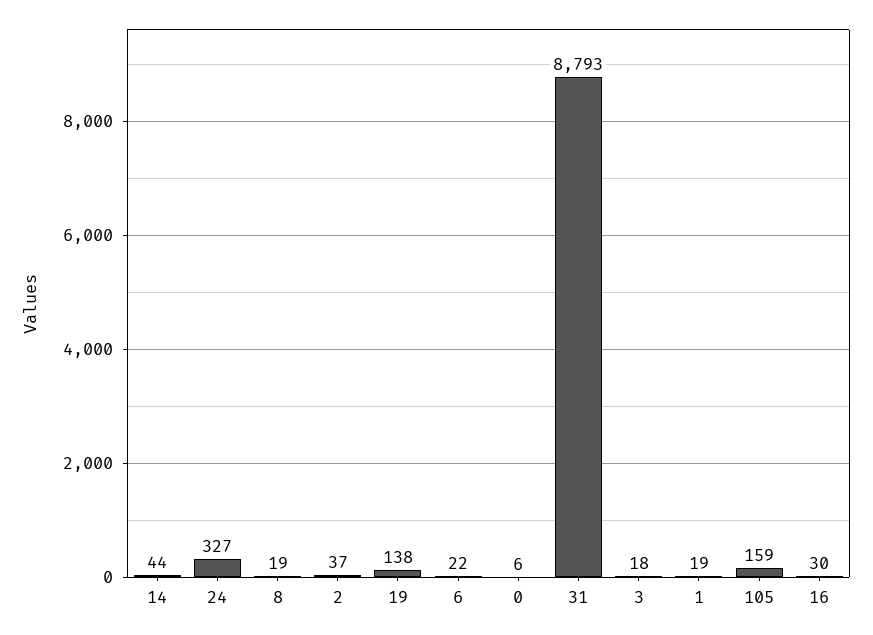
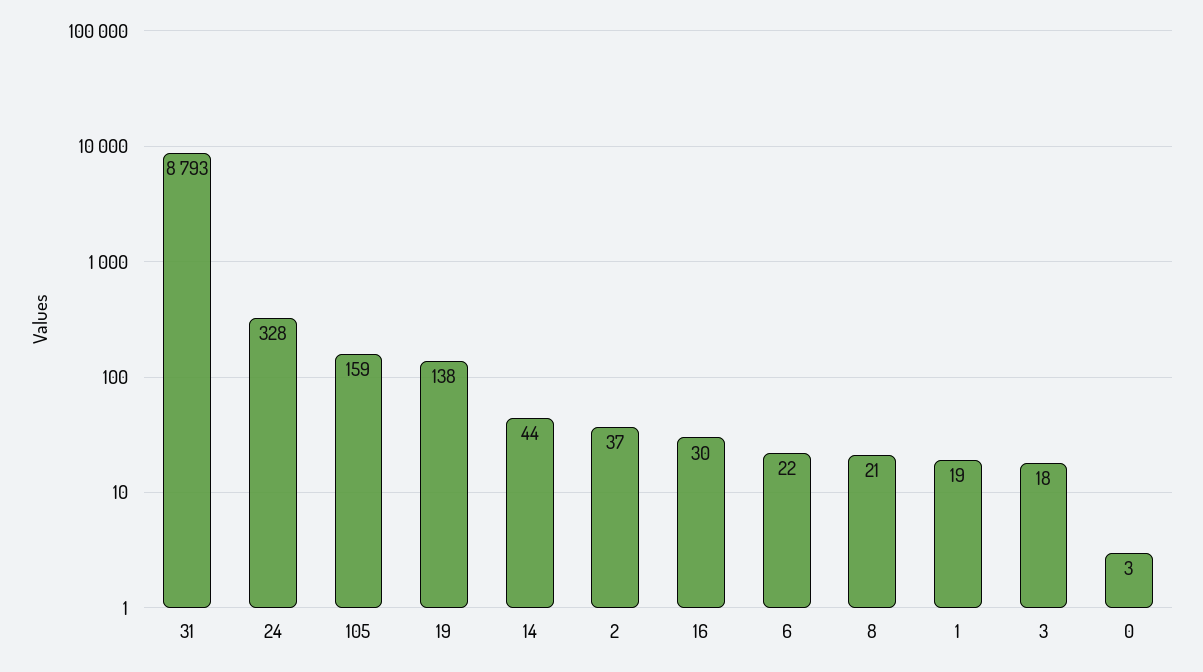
24: 327 -> 328
8: 19 -> 21
0: 6 -> 3

